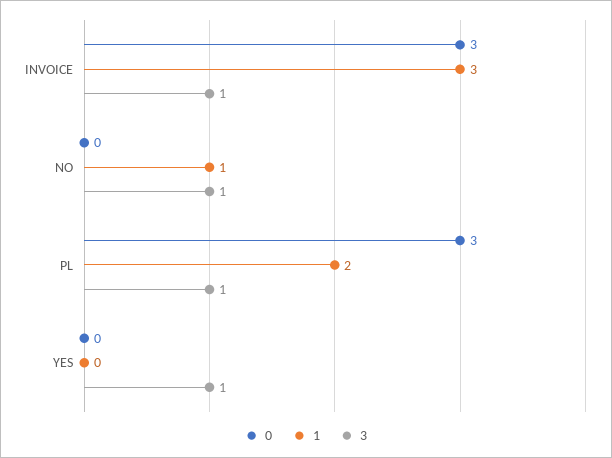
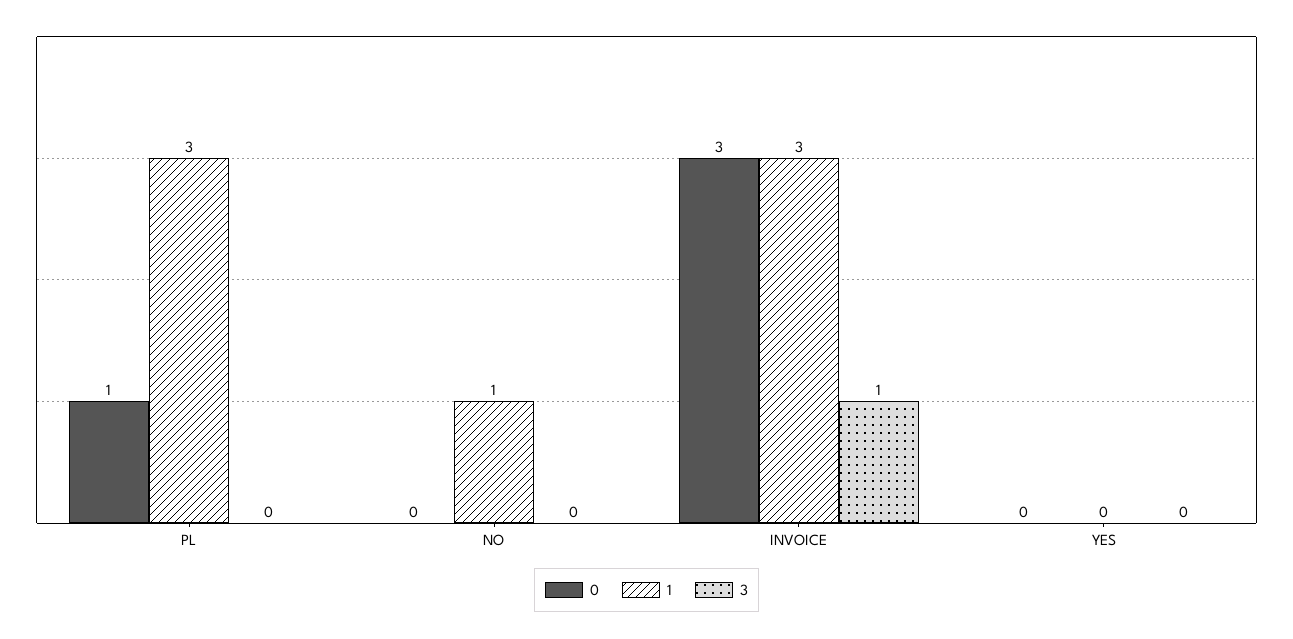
3, NO: 1 -> 0
0, PL: 3 -> 1
1, PL: 2 -> 3
3, PL: 1 -> 0
3, YES: 1 -> 0

